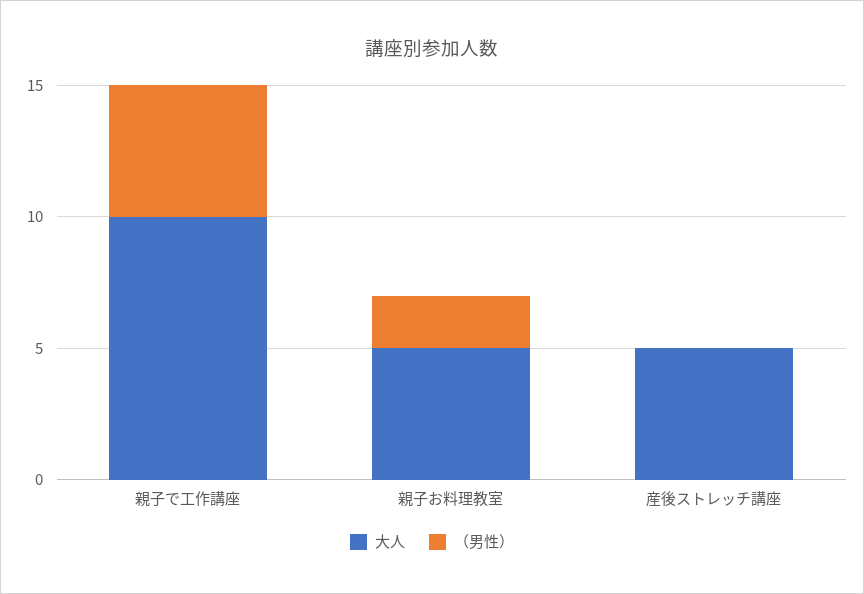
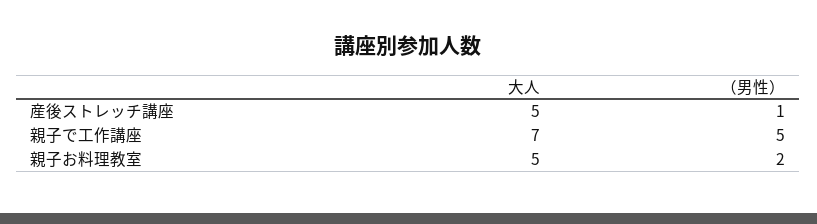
大人, 親子で工作講座: 10 -> 7
（男性）, 産後ストレッチ講座: 0 -> 1

